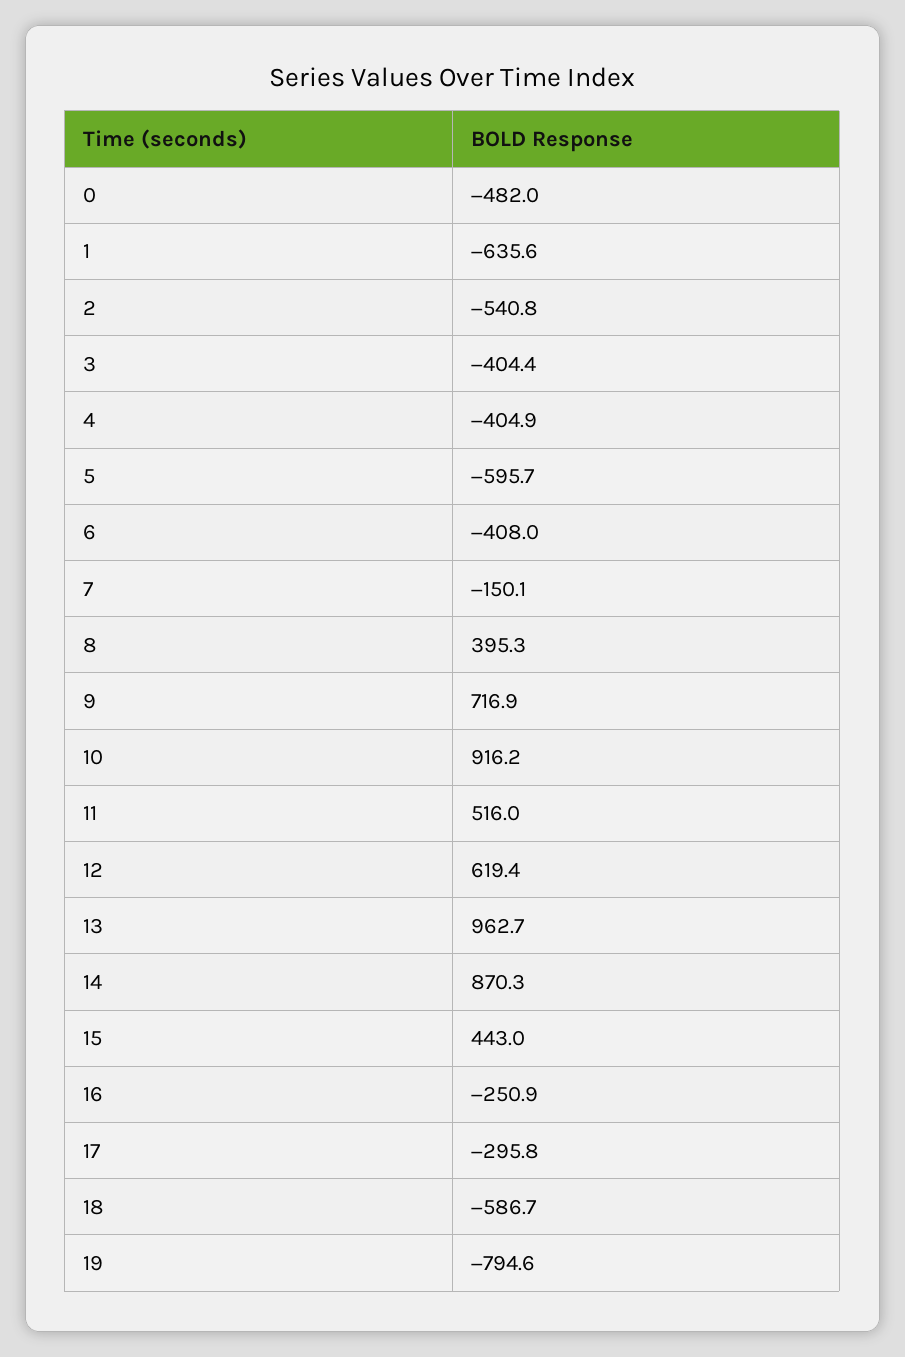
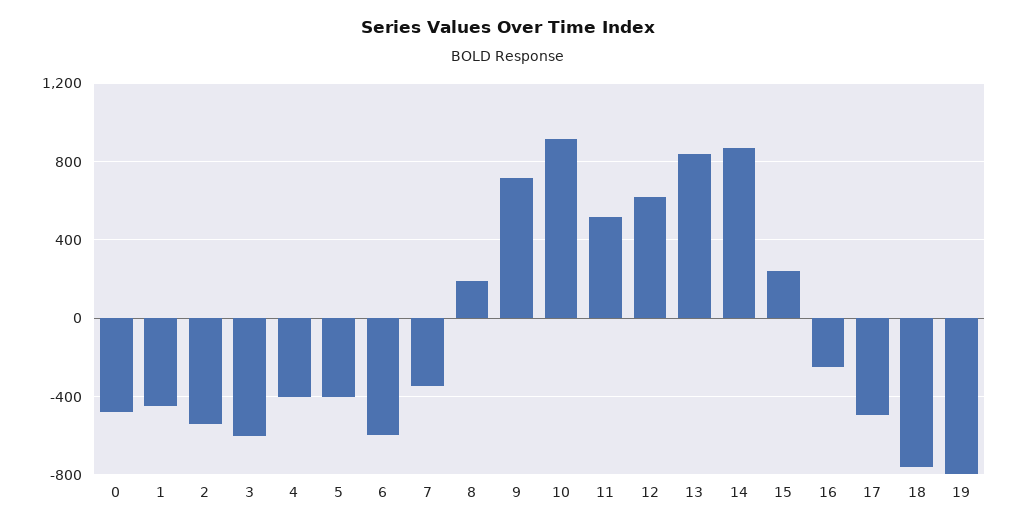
1: -635.6 -> -450
3: -404.4 -> -600
5: -595.7 -> -400
6: -408 -> -600
7: -150.1 -> -350
8: 395.3 -> 200
13: 962.7 -> 850
15: 443 -> 250
17: -295.8 -> -500
18: -586.7 -> -750

